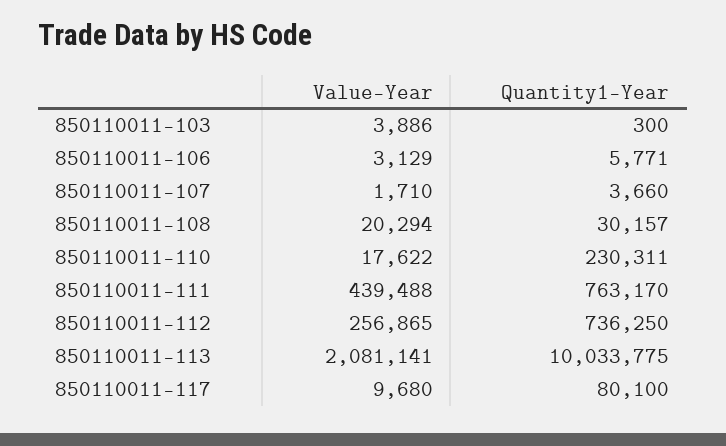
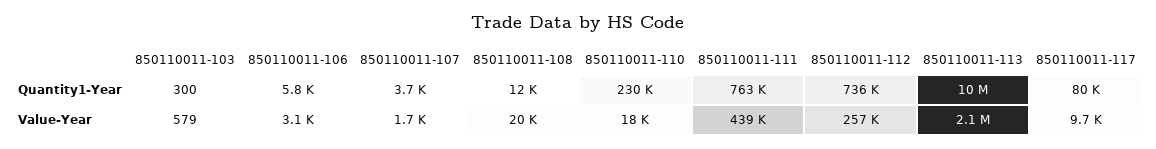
Value-Year, 850110011-103: 3886 -> 579
Quantity1-Year, 850110011-108: 30157 -> 12000

